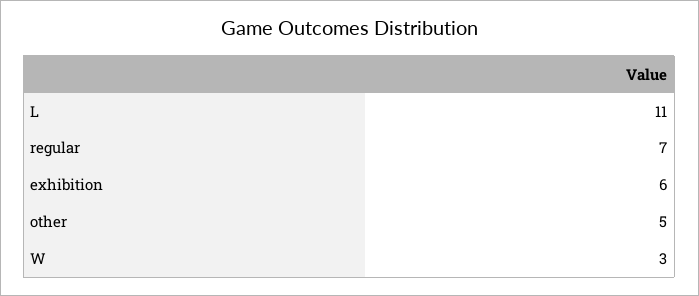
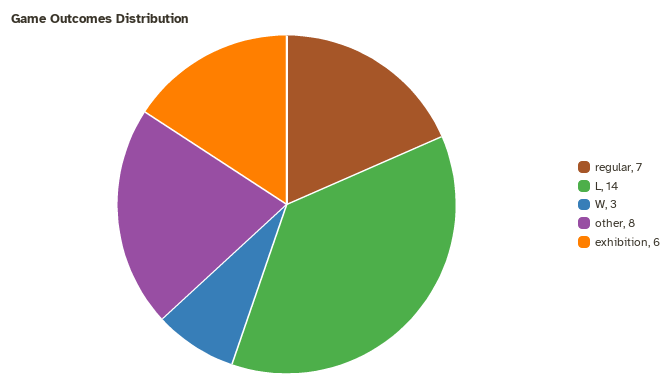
L: 11 -> 14
other: 5 -> 8

